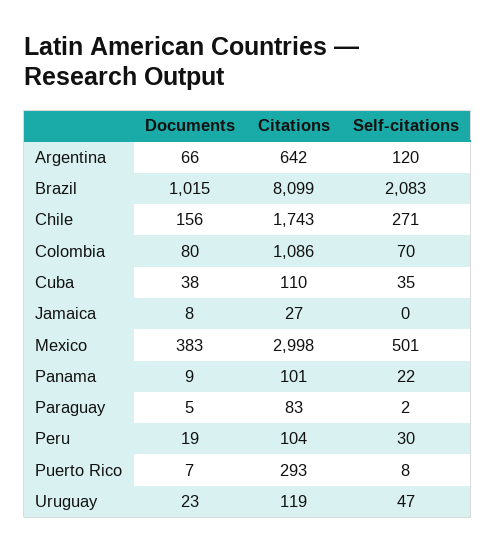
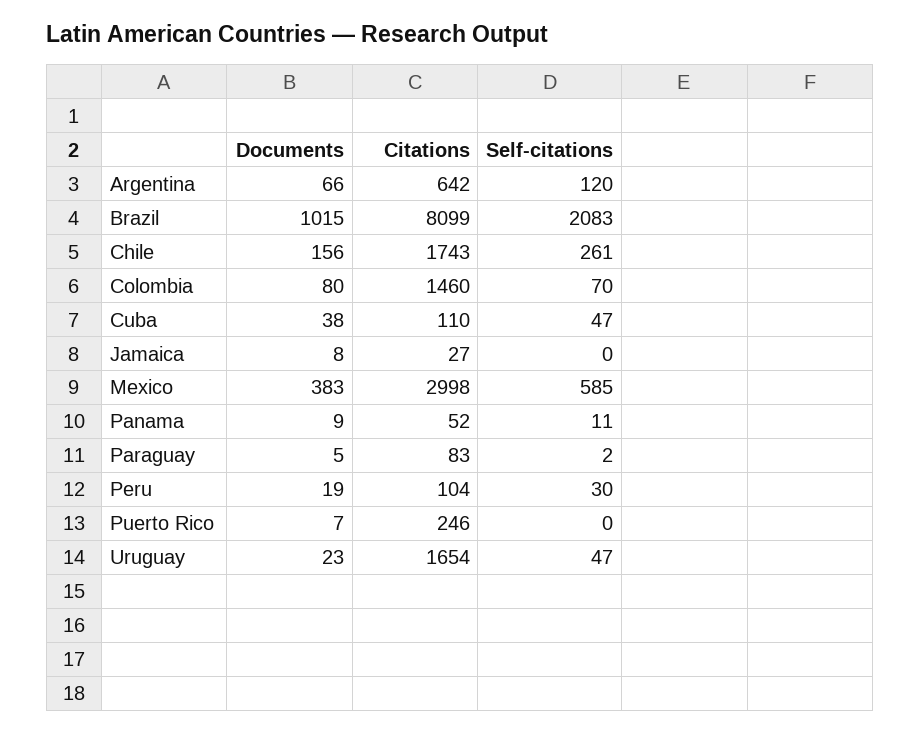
Self-citations, Chile: 271 -> 261
Citations, Colombia: 1086 -> 1460
Self-citations, Cuba: 35 -> 47
Self-citations, Mexico: 501 -> 585
Citations, Panama: 101 -> 52
Self-citations, Panama: 22 -> 11
Citations, Puerto Rico: 293 -> 246
Self-citations, Puerto Rico: 8 -> 0
Citations, Uruguay: 119 -> 1654

